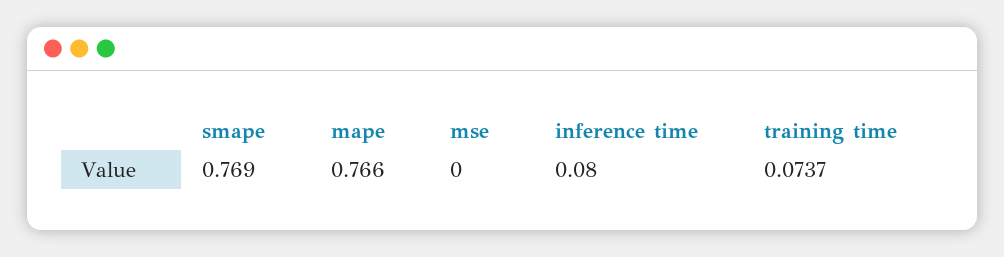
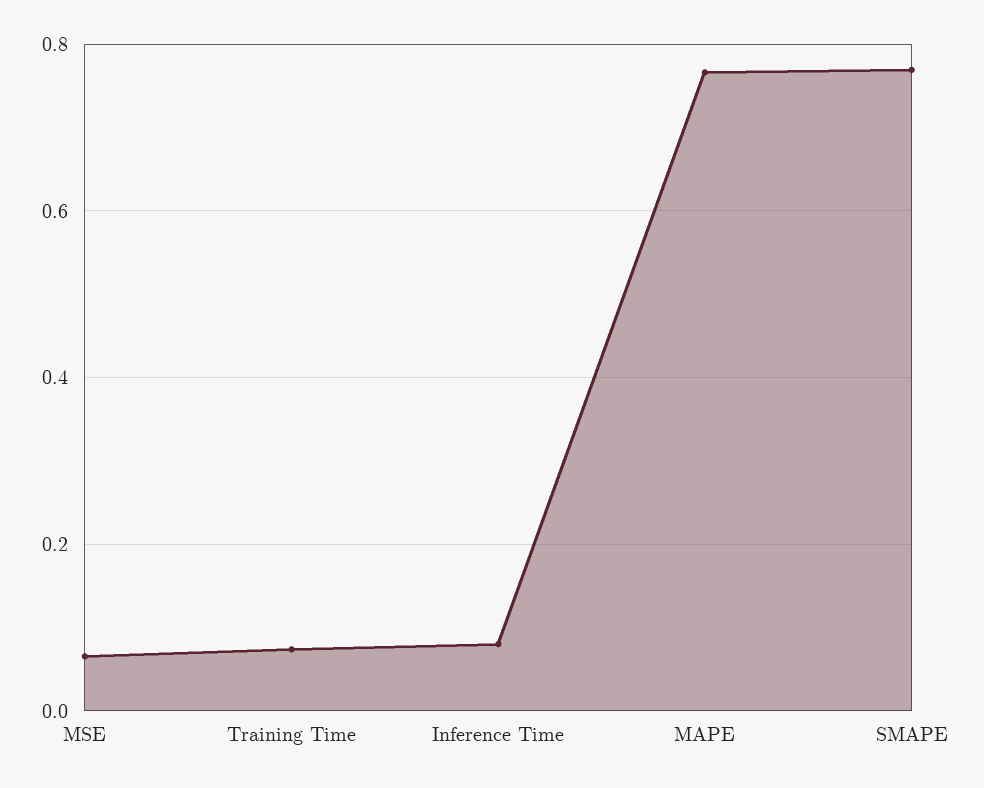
mse: 0 -> 0.06

